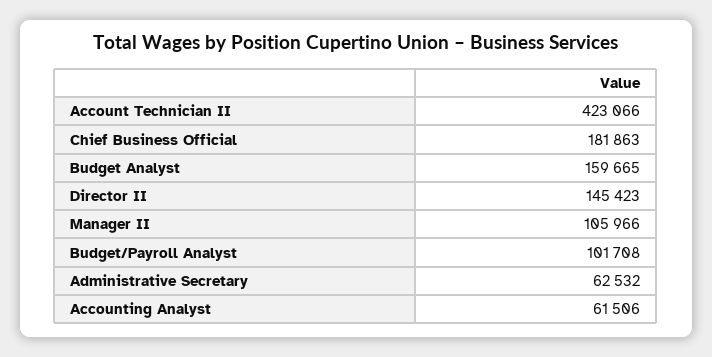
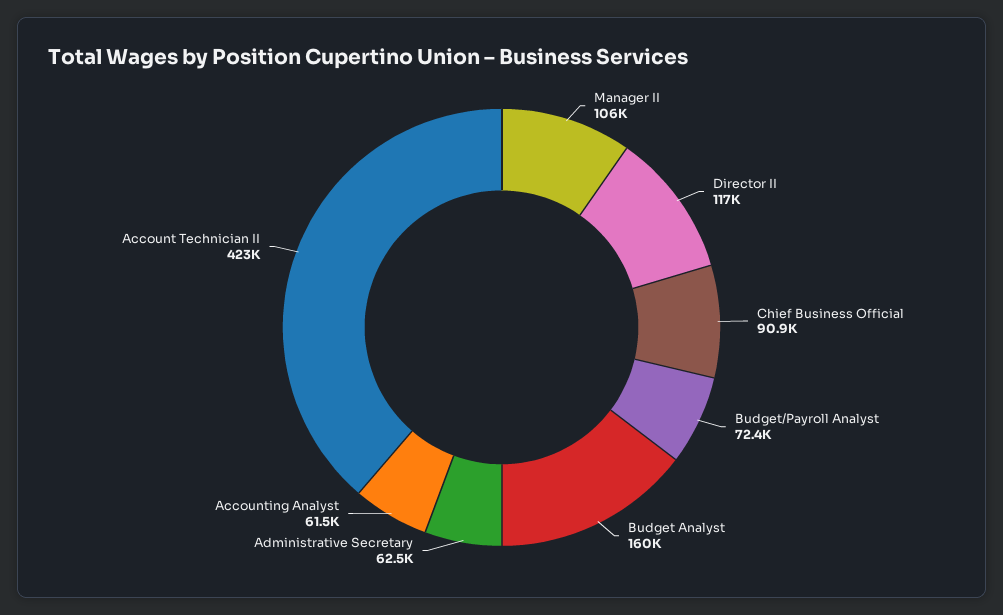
Chief Business Official: 181863 -> 90900
Director II: 145423 -> 117000
Budget/Payroll Analyst: 101708 -> 72400

